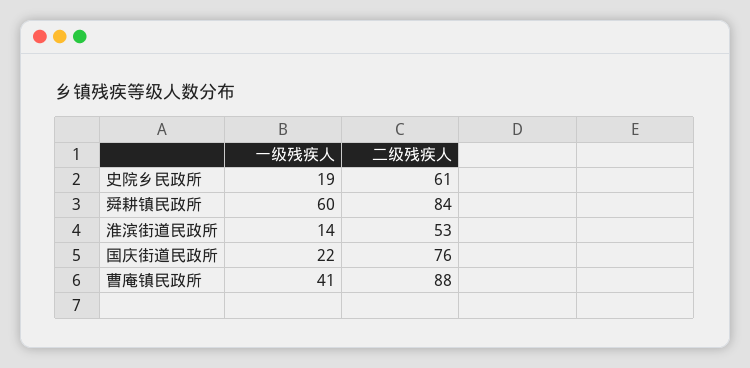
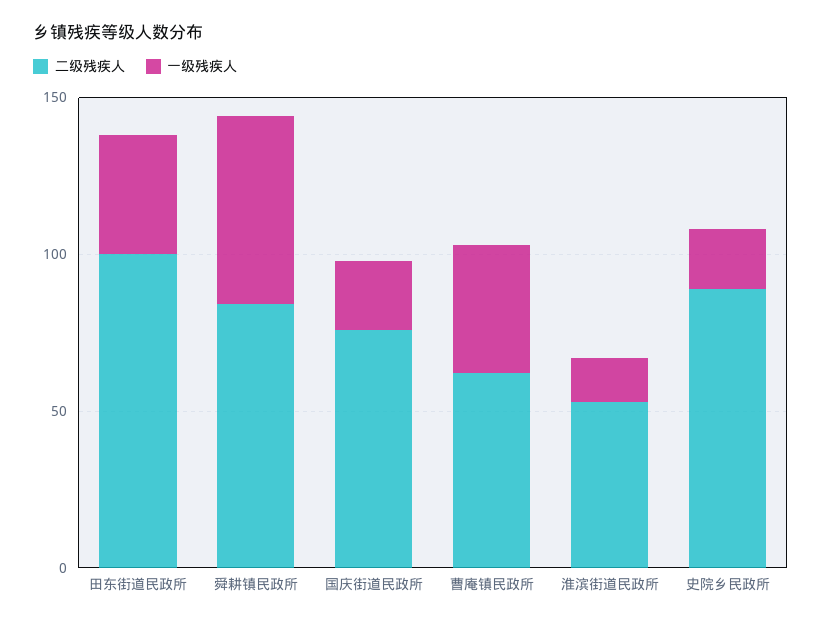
二级残疾人, 史院乡民政所: 61 -> 90
二级残疾人, 曹庵镇民政所: 88 -> 60
二级残疾人, 田东街道民政所: none -> 100
一级残疾人, 田东街道民政所: none -> 40

